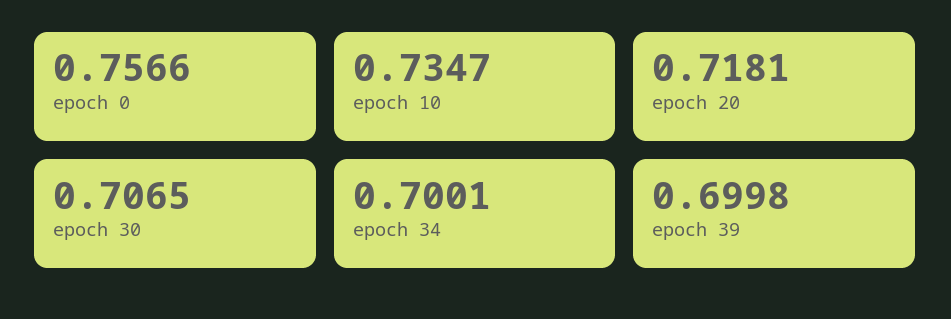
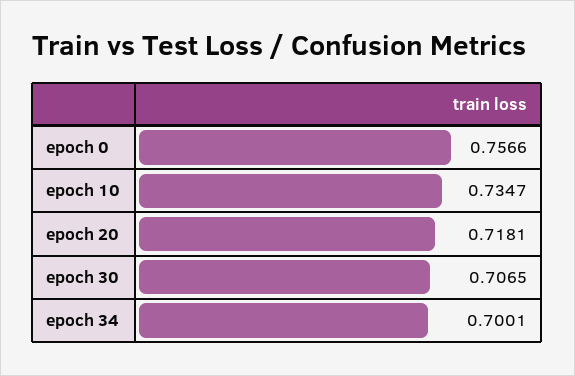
epoch 39: 0.6998 -> none

